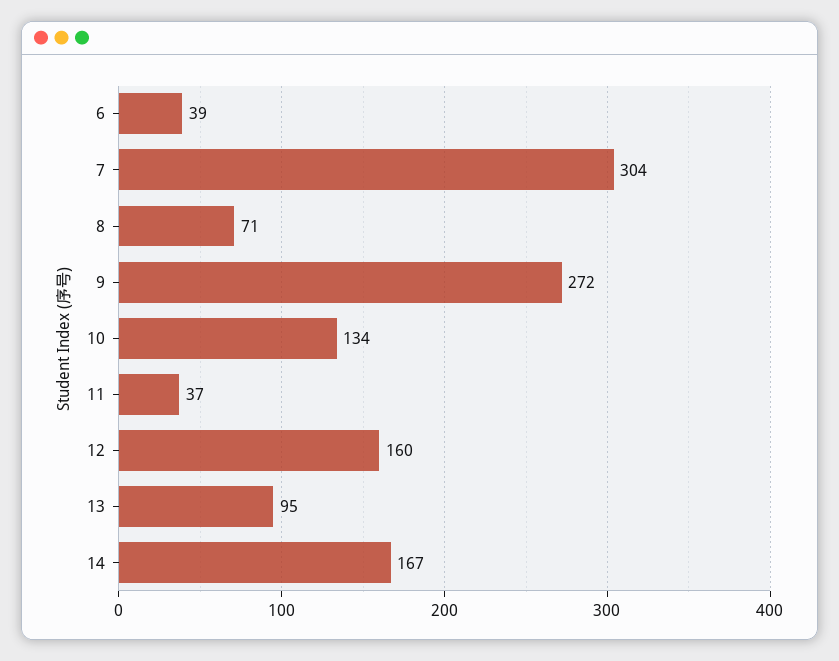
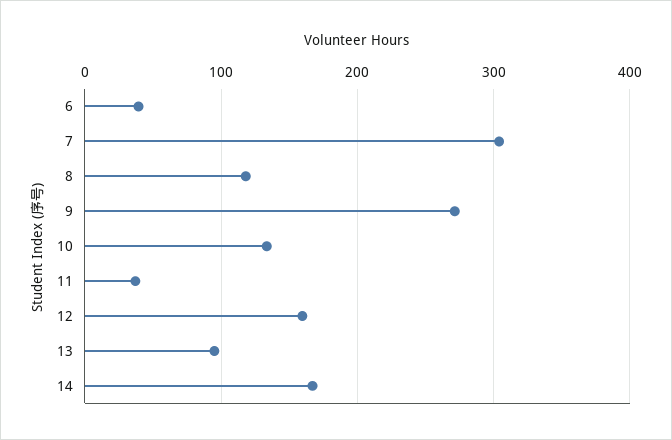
8: 71 -> 120

